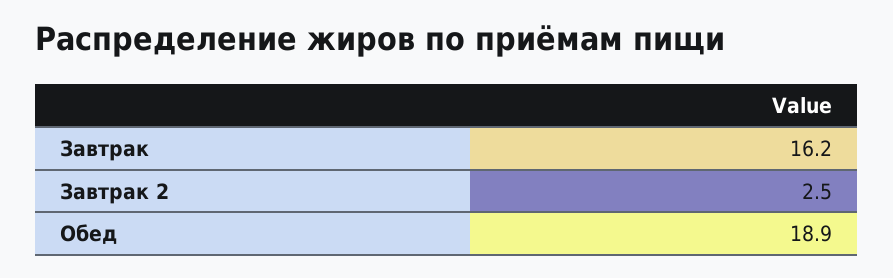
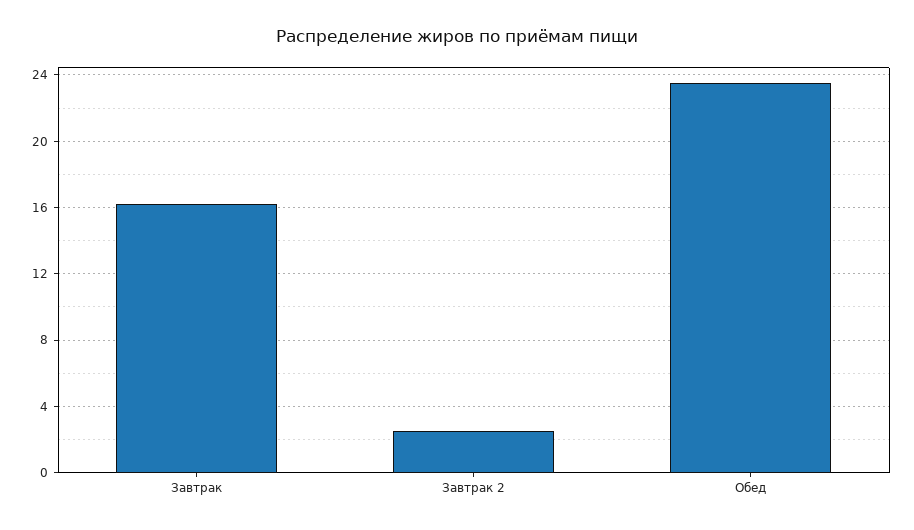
Обед: 18.9 -> 23.5

